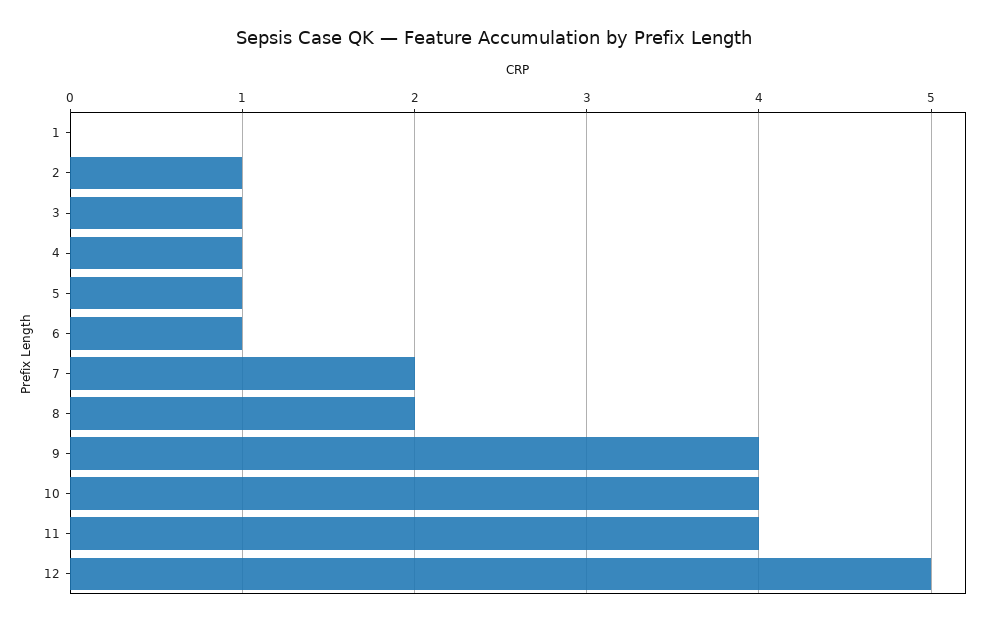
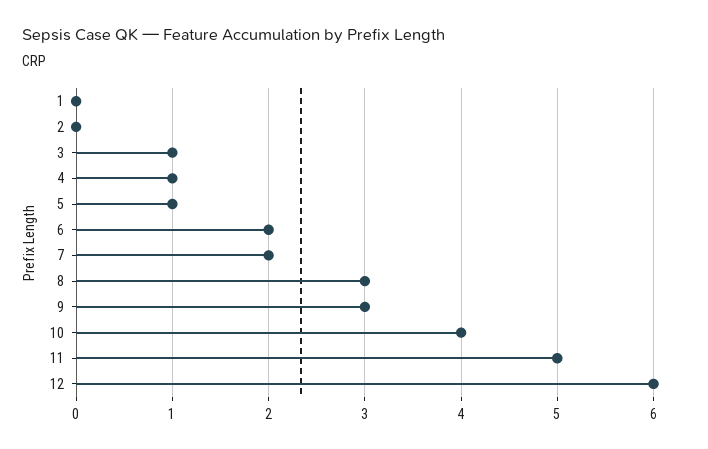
2: 1 -> 0
6: 1 -> 2
8: 2 -> 3
9: 4 -> 3
11: 4 -> 5
12: 5 -> 6

